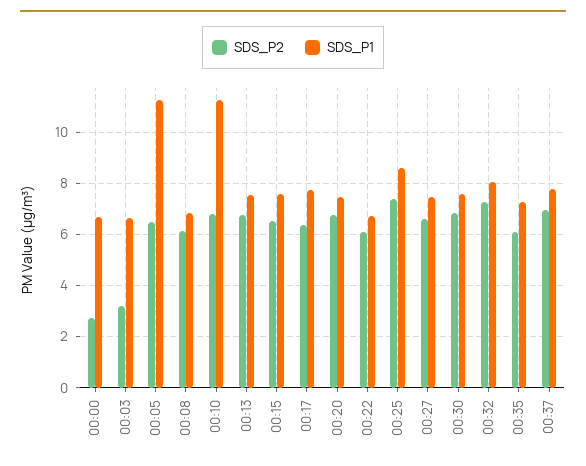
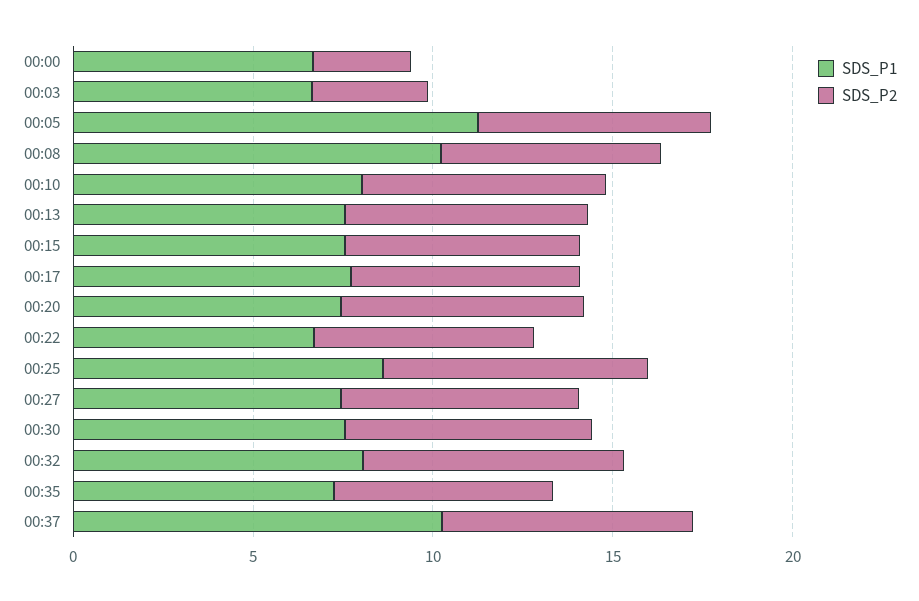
SDS_P1, 00:08: 6.75 -> 10
SDS_P1, 00:10: 11.25 -> 8
SDS_P1, 00:37: 7.75 -> 10

